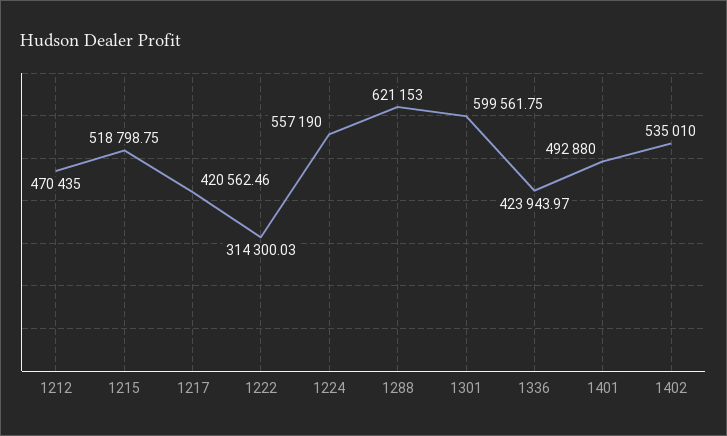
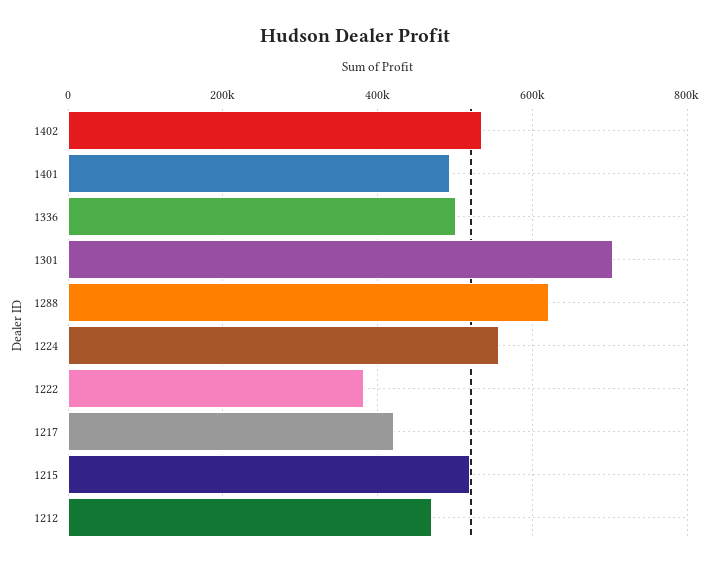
1222: 314300.03 -> 380000
1301: 599561.75 -> 700000
1336: 423943.97 -> 500000

